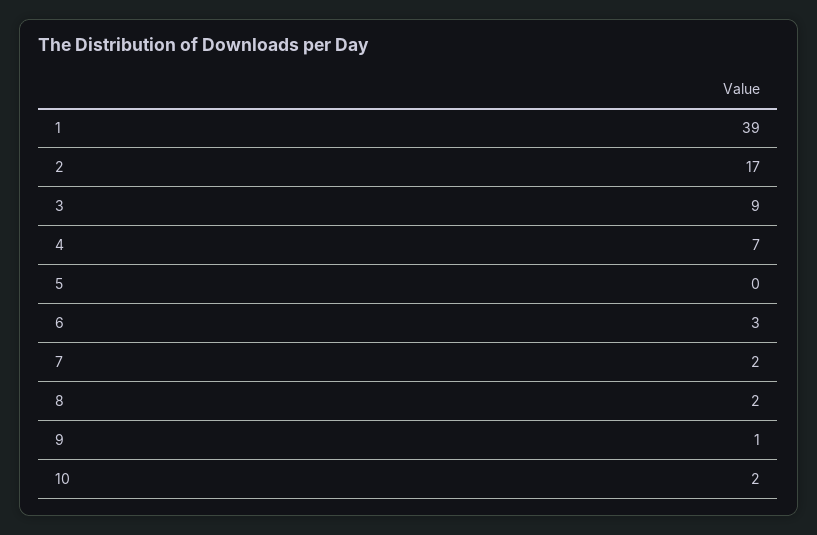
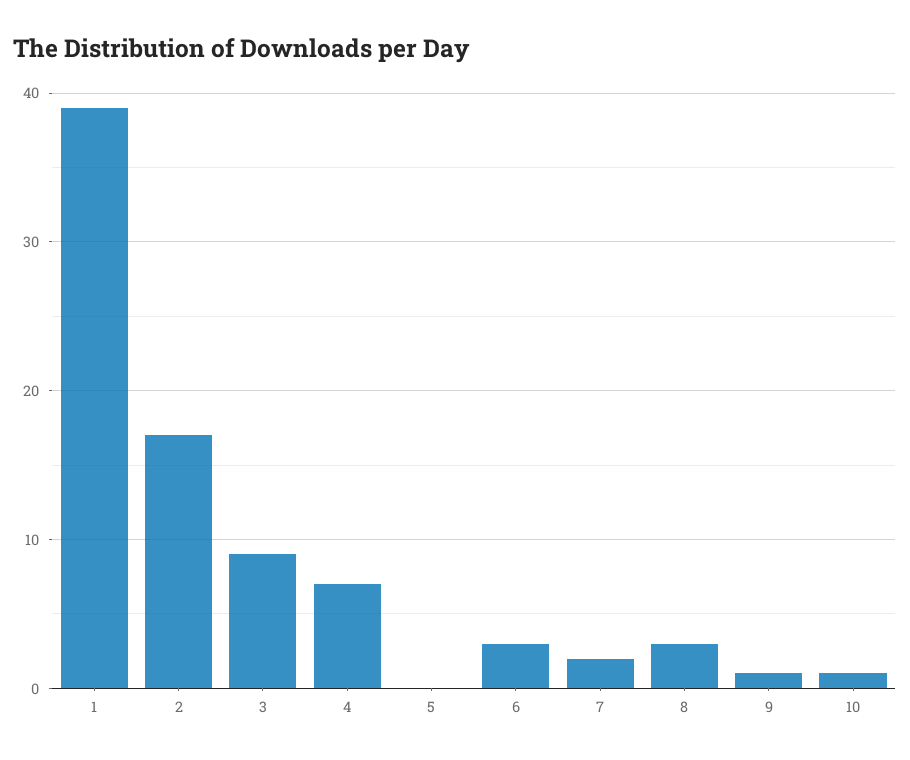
8: 2 -> 3
10: 2 -> 1

